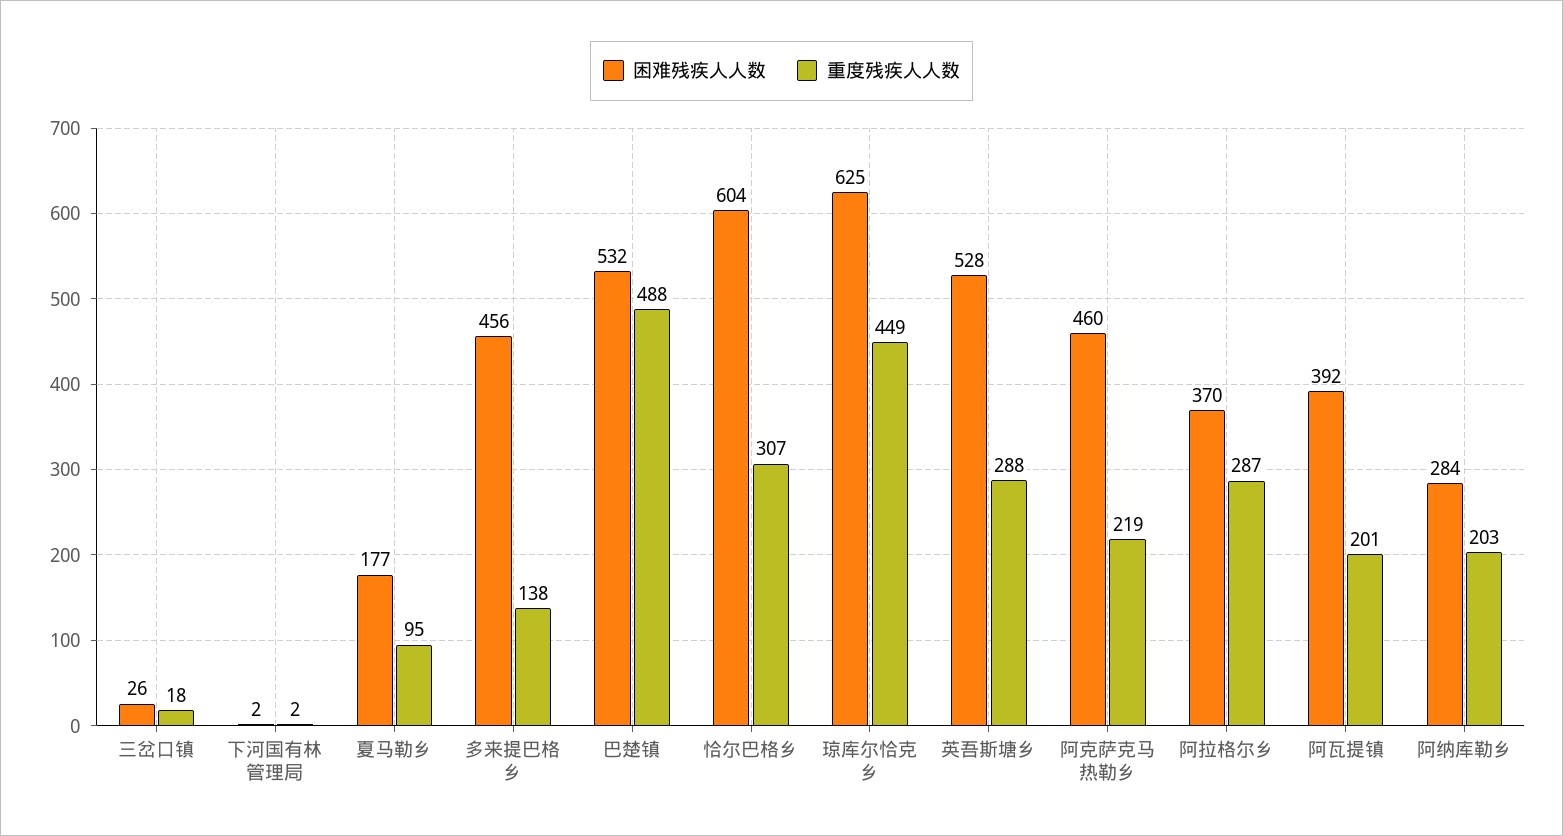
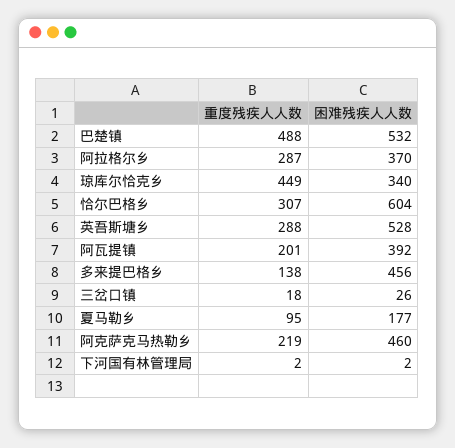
困难残疾人人数, 琼库尔恰克乡: 625 -> 340
困难残疾人人数, 阿纳库勒乡: 284 -> none
重度残疾人人数, 阿纳库勒乡: 203 -> none

